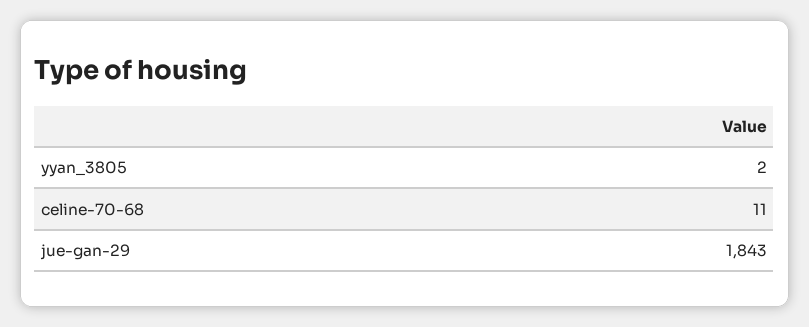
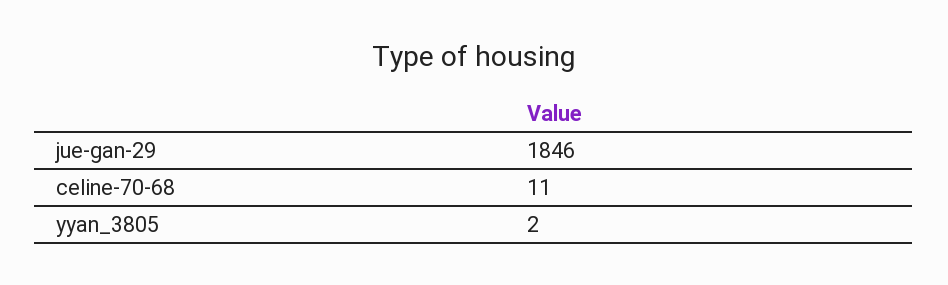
jue-gan-29: 1843 -> 1846

